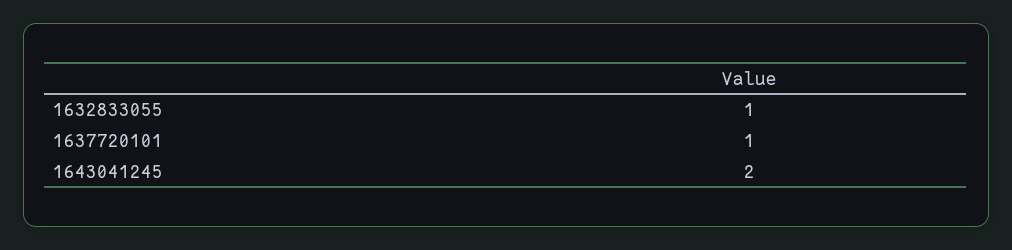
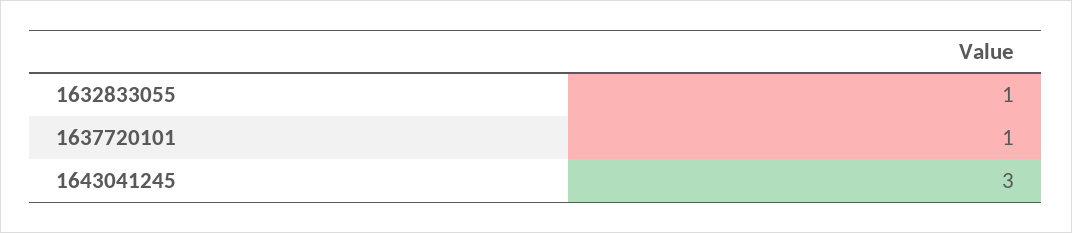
1643041245: 2 -> 3

